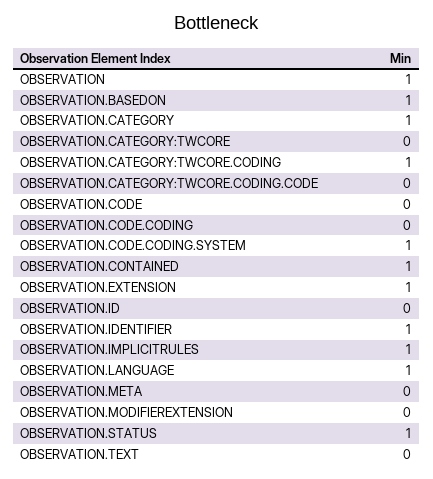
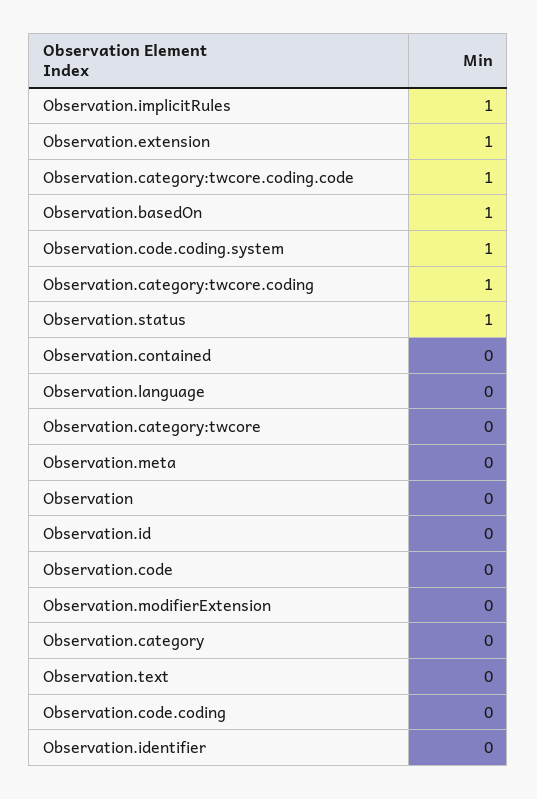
OBSERVATION: 1 -> 0
OBSERVATION.CATEGORY: 1 -> 0
OBSERVATION.CATEGORY:TWCORE.CODING.CODE: 0 -> 1
OBSERVATION.CONTAINED: 1 -> 0
OBSERVATION.IDENTIFIER: 1 -> 0
OBSERVATION.LANGUAGE: 1 -> 0

